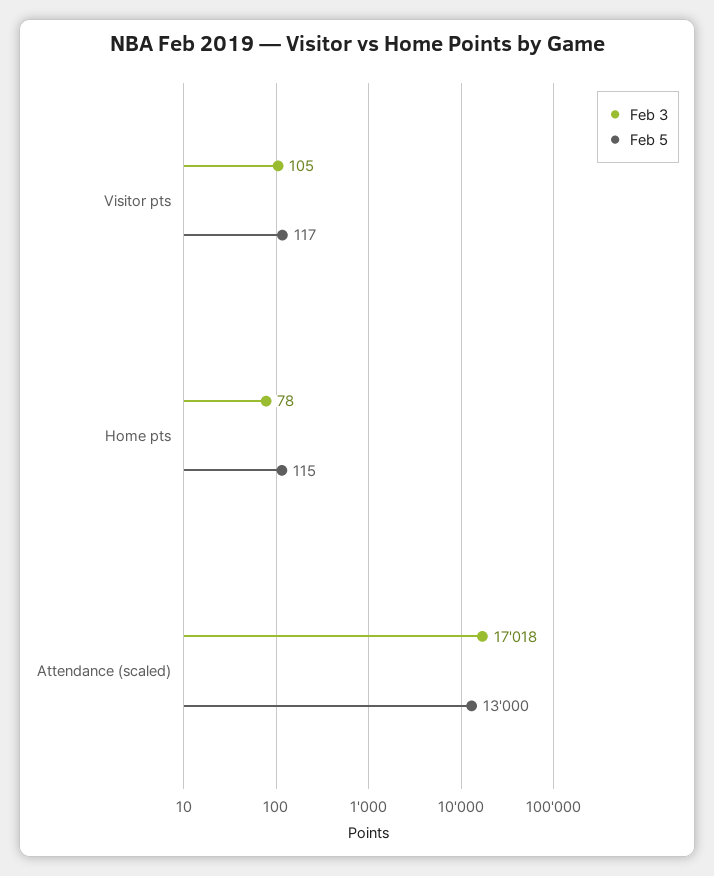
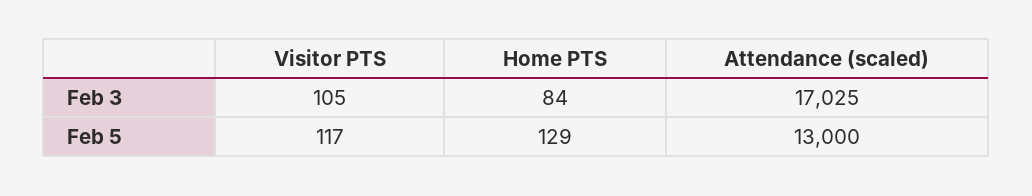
Feb 3, Home pts: 78 -> 84
Feb 5, Home pts: 115 -> 129
Feb 3, Attendance (scaled): 17018 -> 17025

